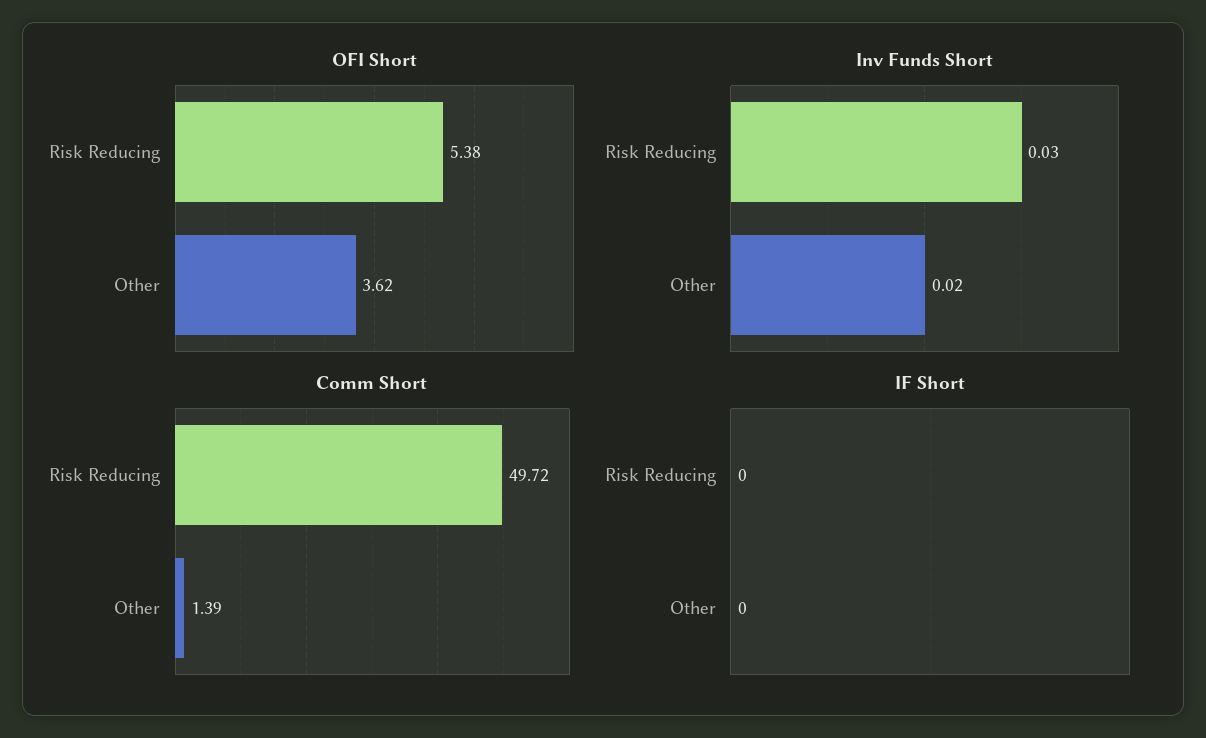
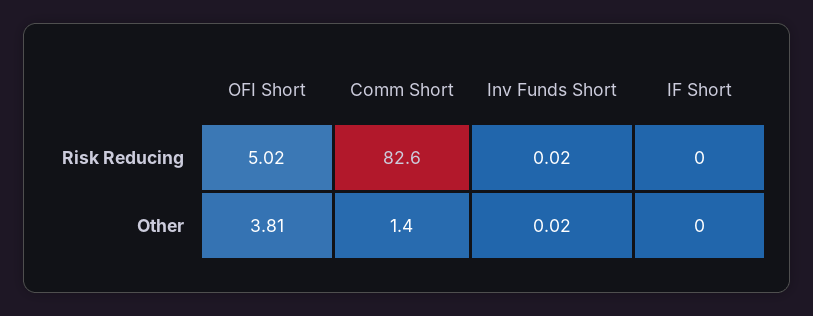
OFI Short, Risk Reducing: 5.38 -> 5.02
OFI Short, Other: 3.62 -> 3.81
Inv Funds Short, Risk Reducing: 0.03 -> 0.02
Comm Short, Risk Reducing: 49.72 -> 82.6

